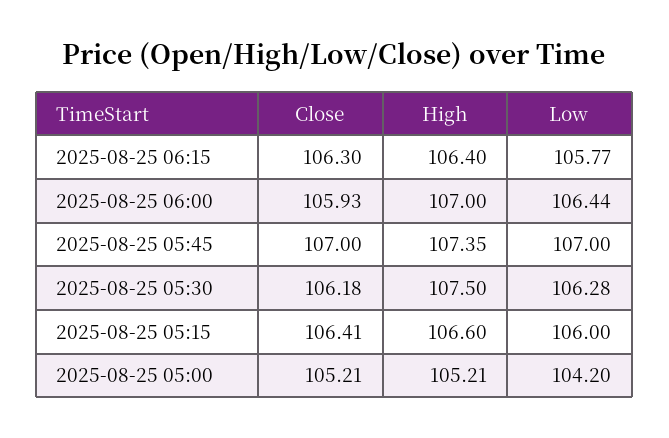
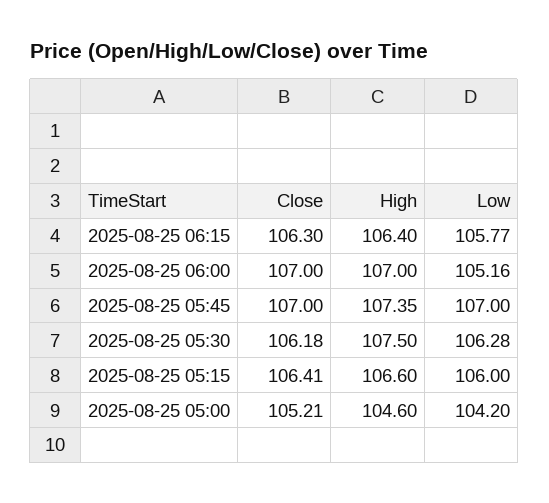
Close, 2025-08-25 06:00: 105.93 -> 107
Low, 2025-08-25 06:00: 106.44 -> 105.16
High, 2025-08-25 05:00: 105.21 -> 104.6

